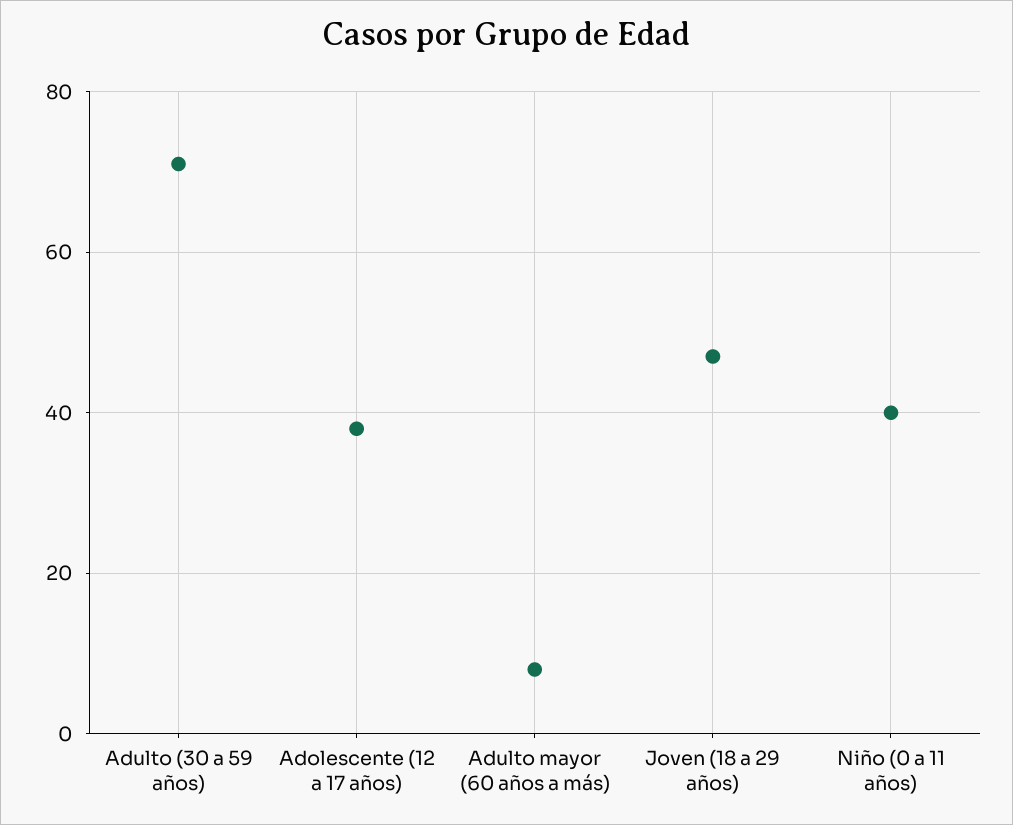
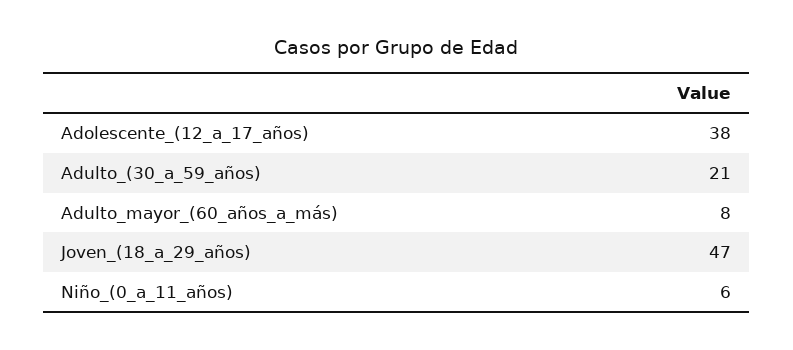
Adulto (30 a 59 años): 70 -> 21
Niño (0 a 11 años): 40 -> 6

